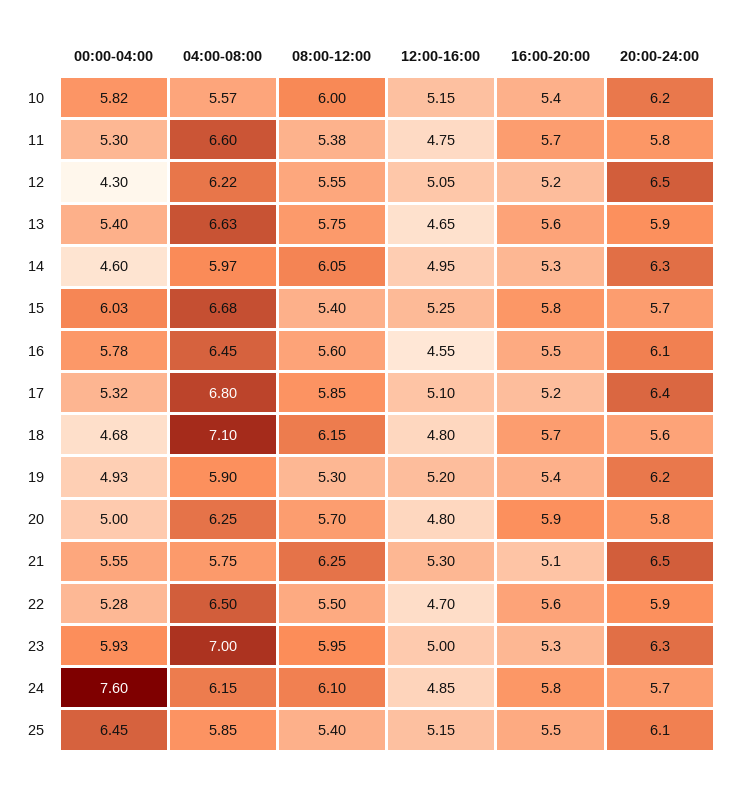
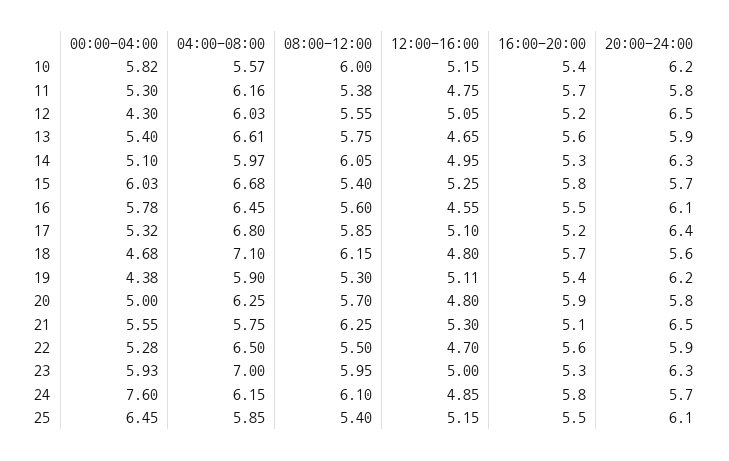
04:00-08:00, 11: 6.6 -> 6.16
04:00-08:00, 12: 6.22 -> 6.03
04:00-08:00, 13: 6.63 -> 6.61
00:00-04:00, 14: 4.6 -> 5.1
00:00-04:00, 19: 4.93 -> 4.38
12:00-16:00, 19: 5.2 -> 5.11

